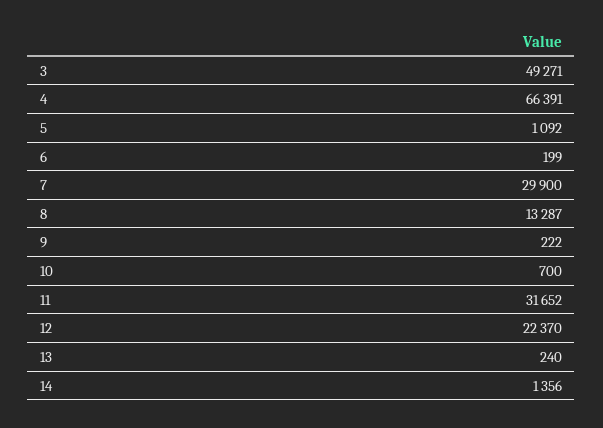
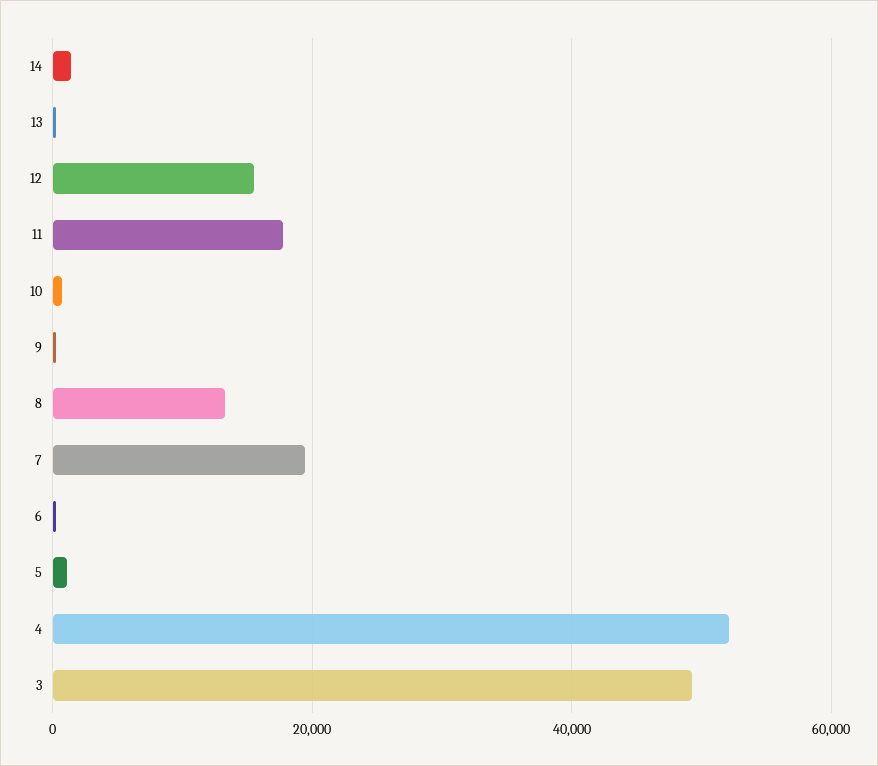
4: 66391 -> 52000
7: 29900 -> 20000
11: 31652 -> 18000
12: 22370 -> 16000

